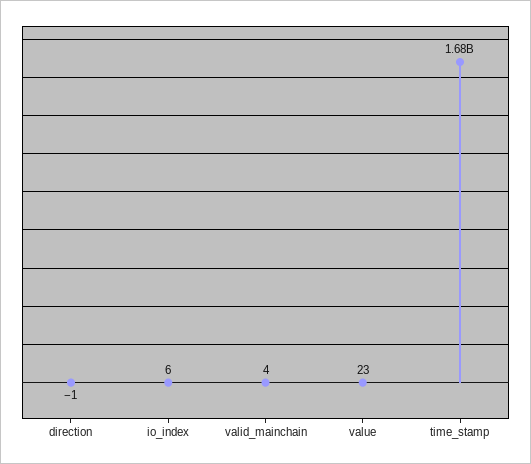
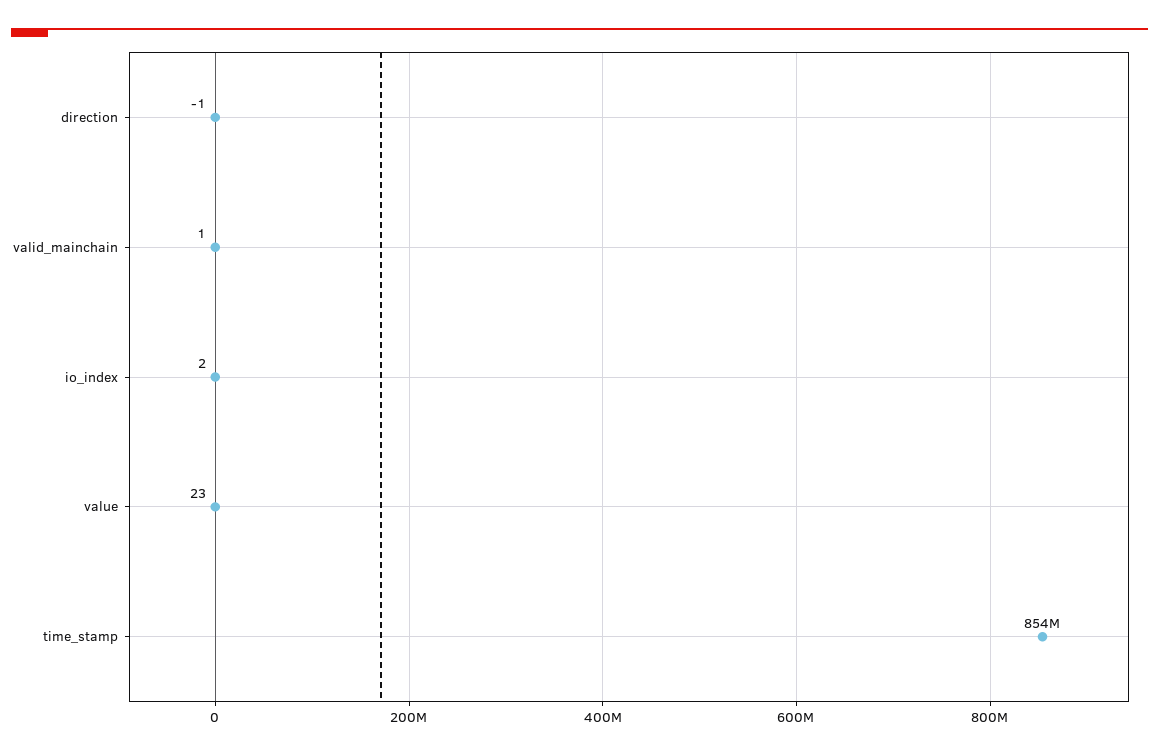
io_index: 6 -> 2
valid_mainchain: 4 -> 1
time_stamp: 1680000000 -> 854000000

